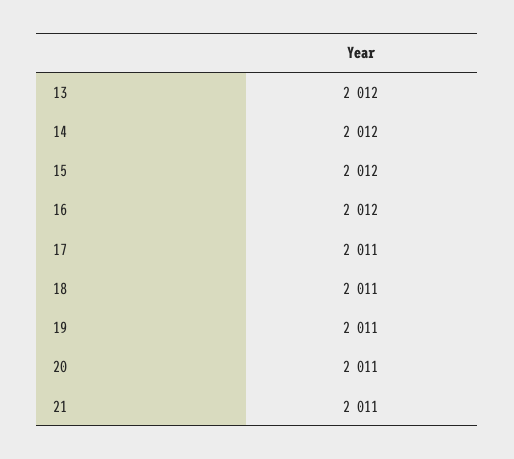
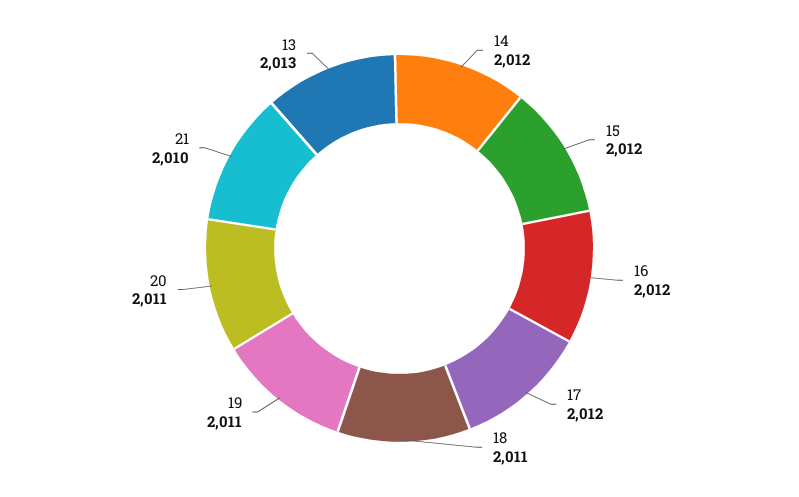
13: 2012 -> 2013
17: 2011 -> 2012
21: 2011 -> 2010

